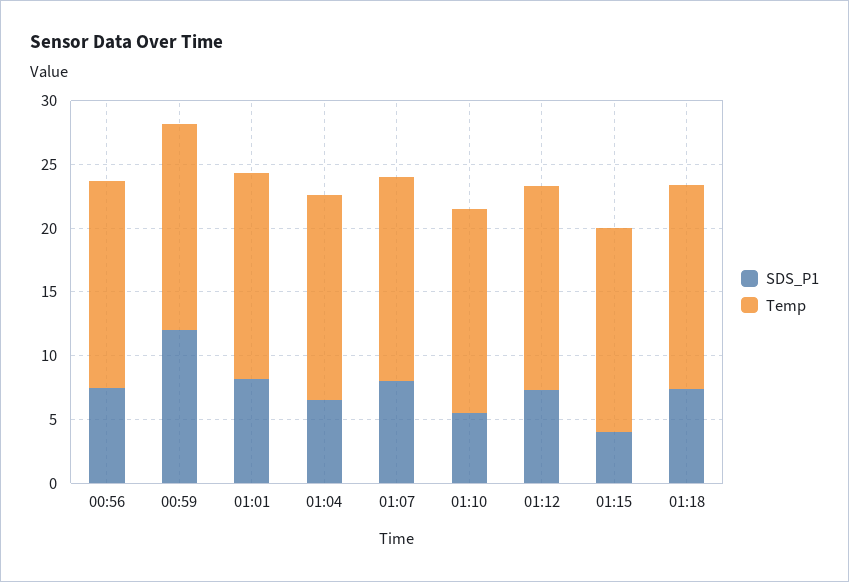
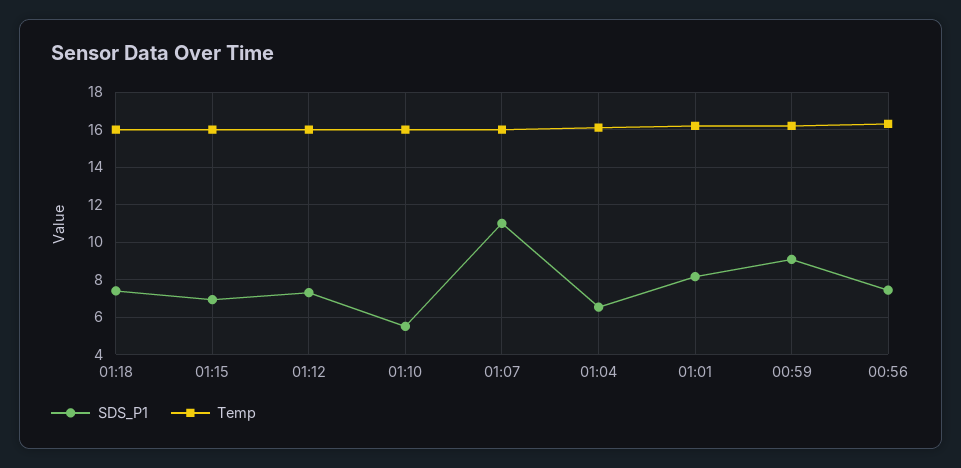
SDS_P1, 00:59: 12 -> 9
SDS_P1, 01:07: 8 -> 11
SDS_P1, 01:15: 4 -> 7

